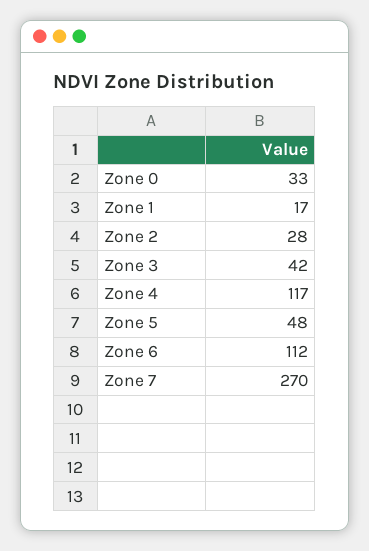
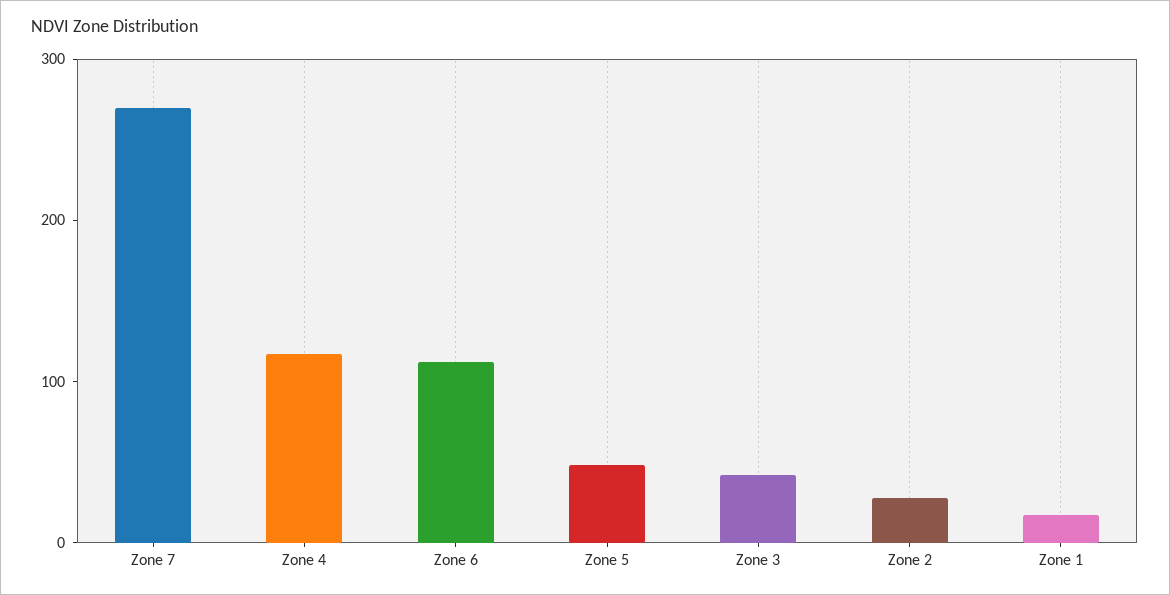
Zone 0: 33 -> none

